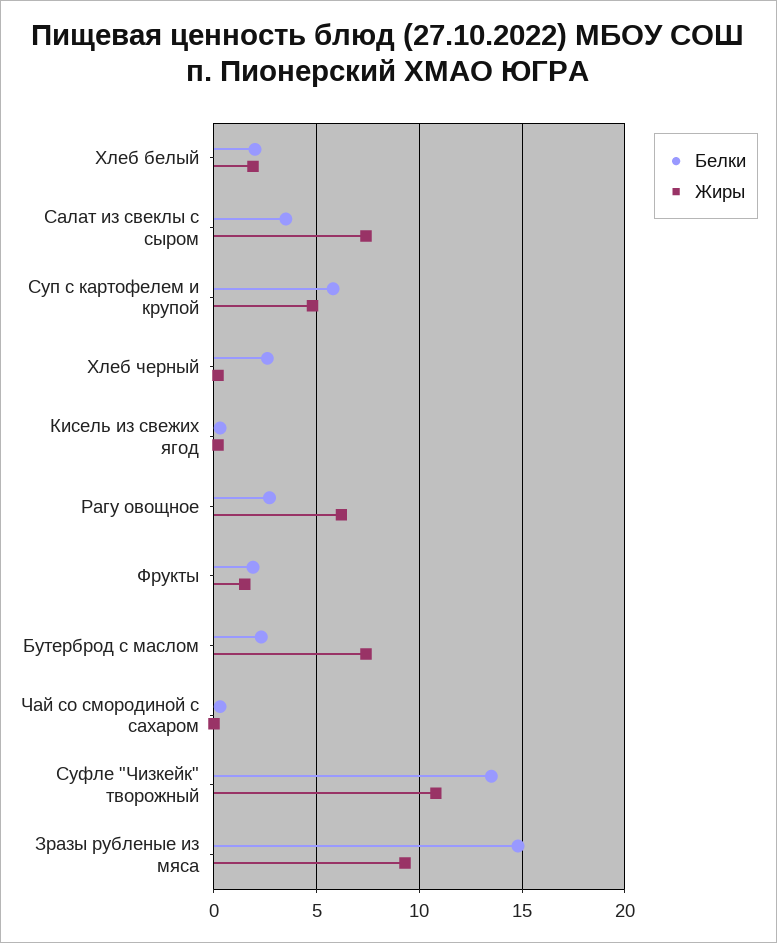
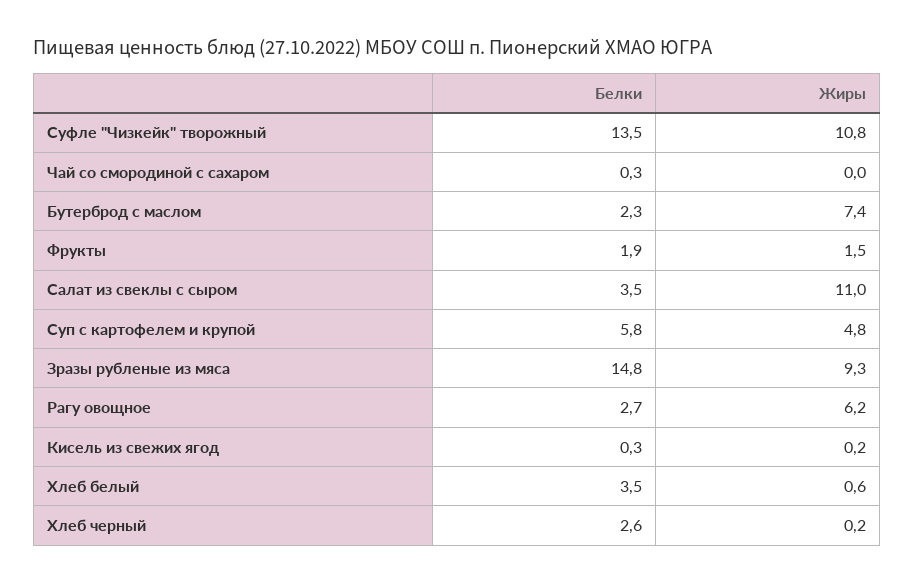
Белки, Хлеб белый: 2 -> 3.5
Жиры, Хлеб белый: 2 -> 0.6
Жиры, Салат из свеклы с сыром: 7.5 -> 11

